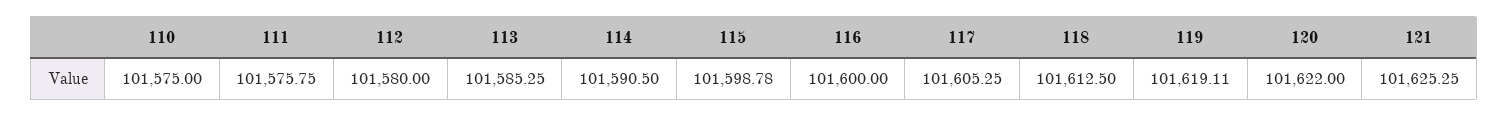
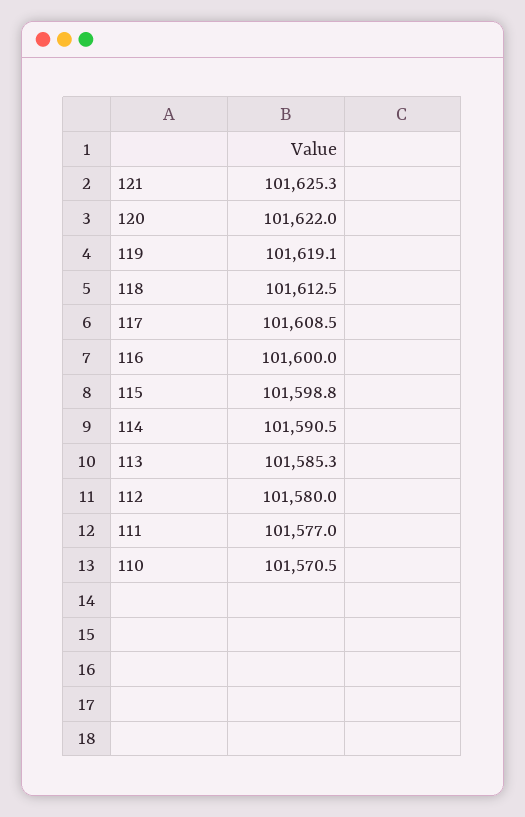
110: 101575 -> 101570.5
111: 101575.75 -> 101577
117: 101605.25 -> 101608.5

